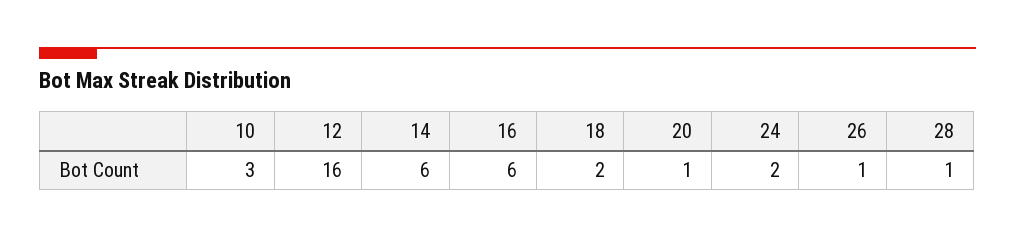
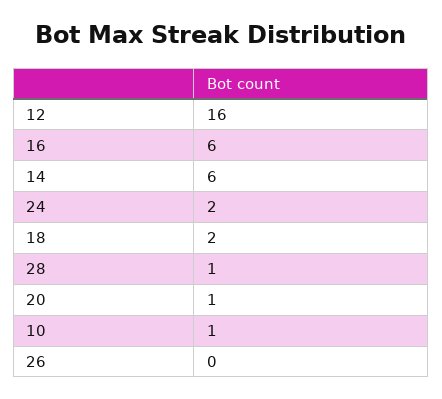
10: 3 -> 1
26: 1 -> 0

